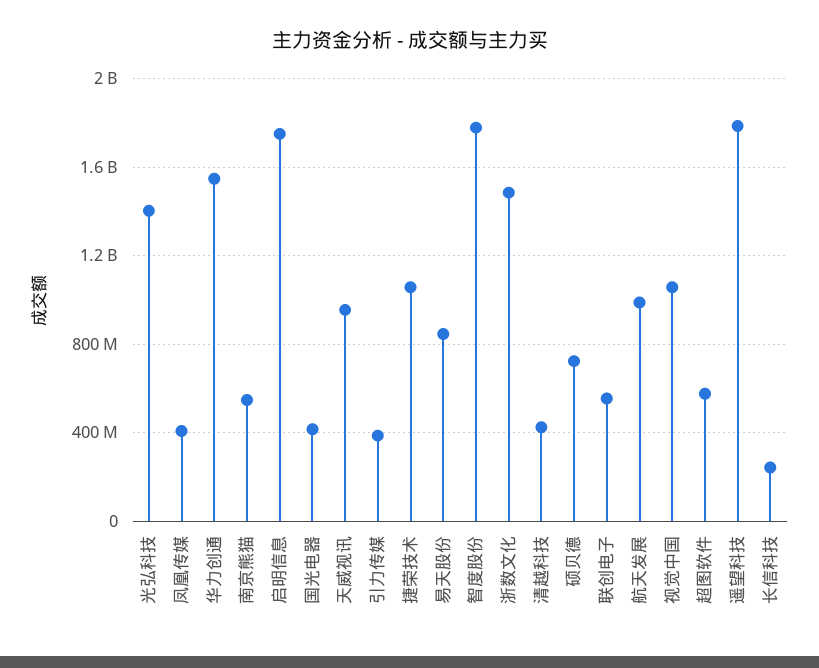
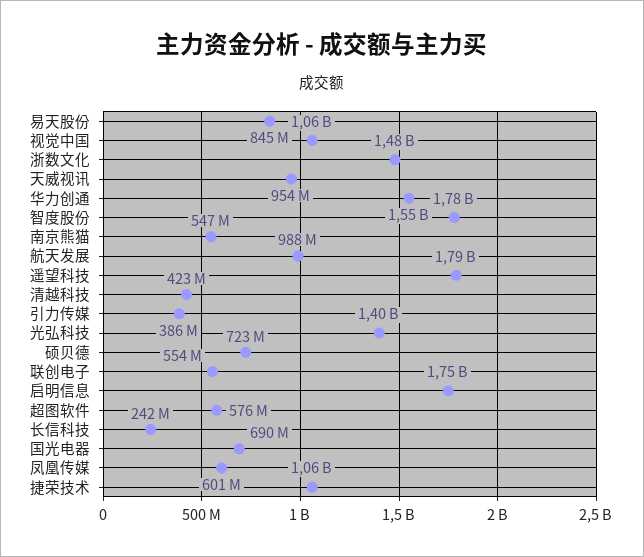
凤凰传媒: 400000000 -> 601000000
国光电器: 400000000 -> 690000000

